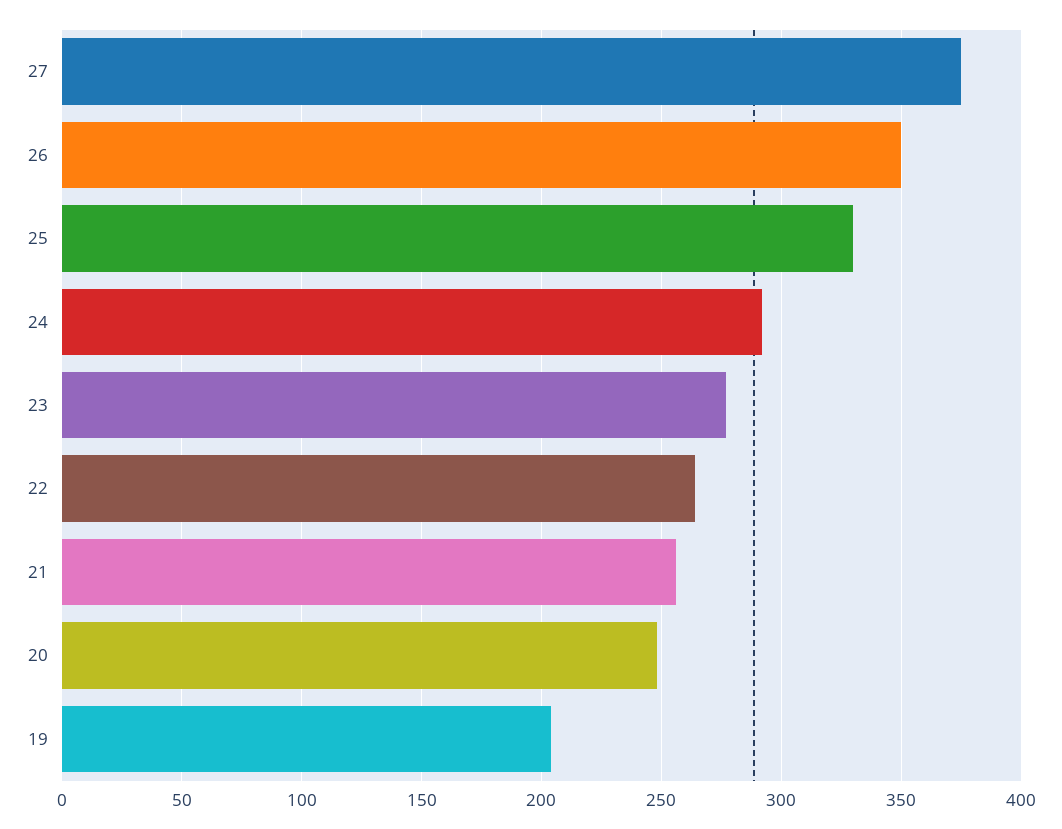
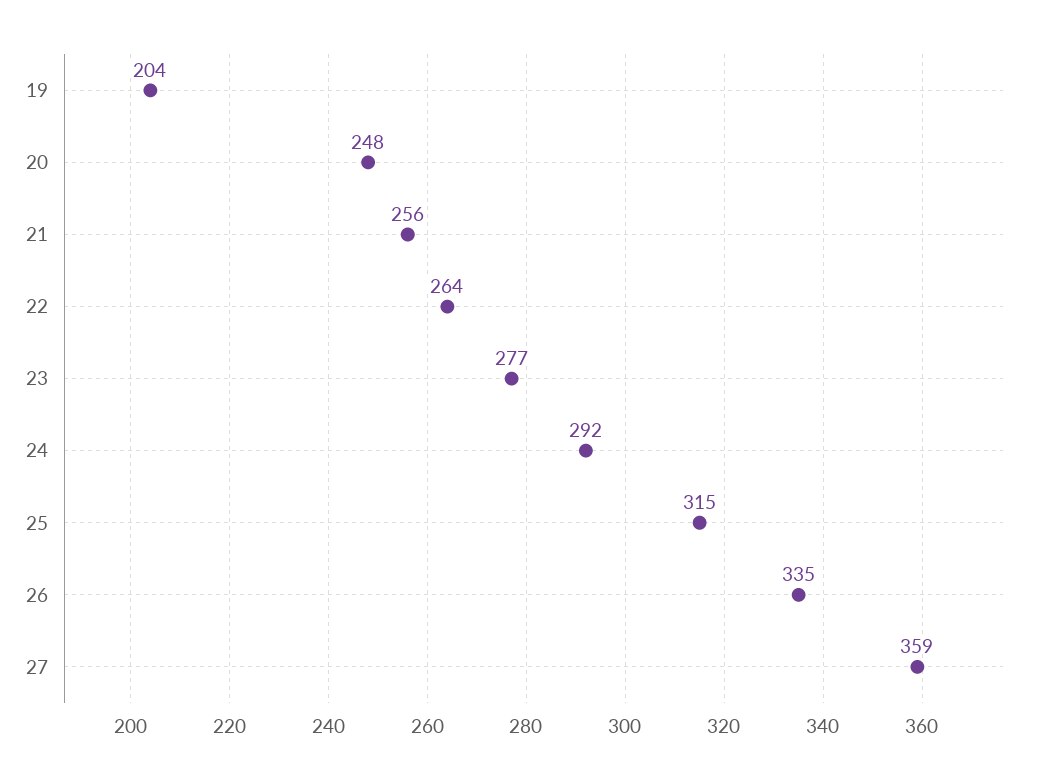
27: 375 -> 359
26: 350 -> 335
25: 330 -> 315

